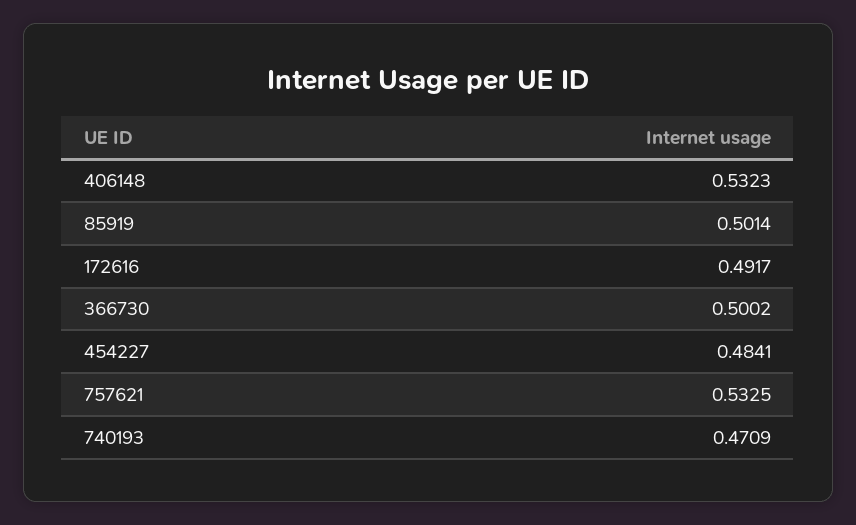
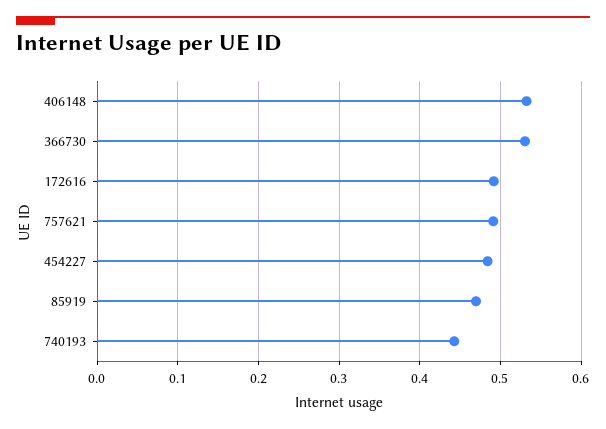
85919: 0.5014 -> 0.47
366730: 0.5002 -> 0.53
757621: 0.5325 -> 0.49
740193: 0.4709 -> 0.44

